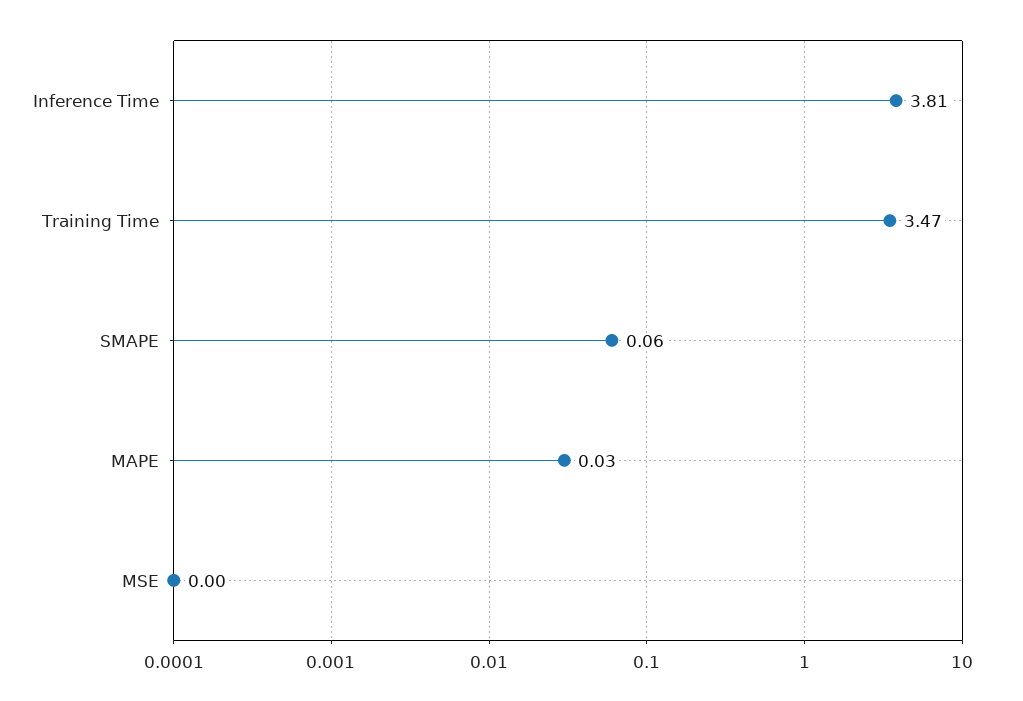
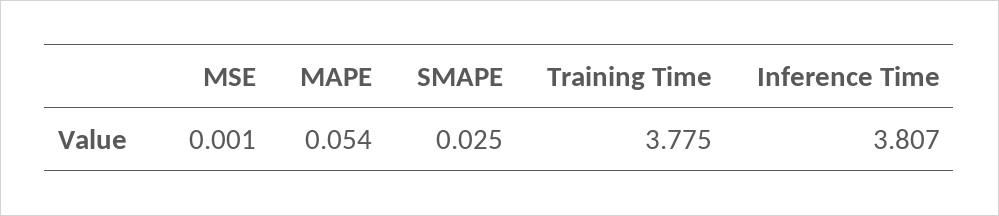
Training Time: 3.47 -> 3.775
SMAPE: 0.06 -> 0.025
MAPE: 0.03 -> 0.054

